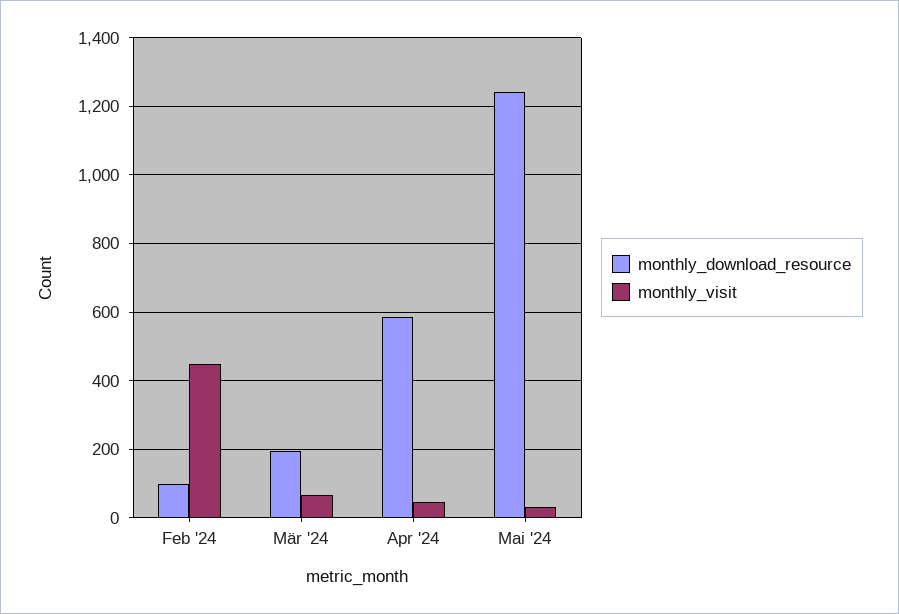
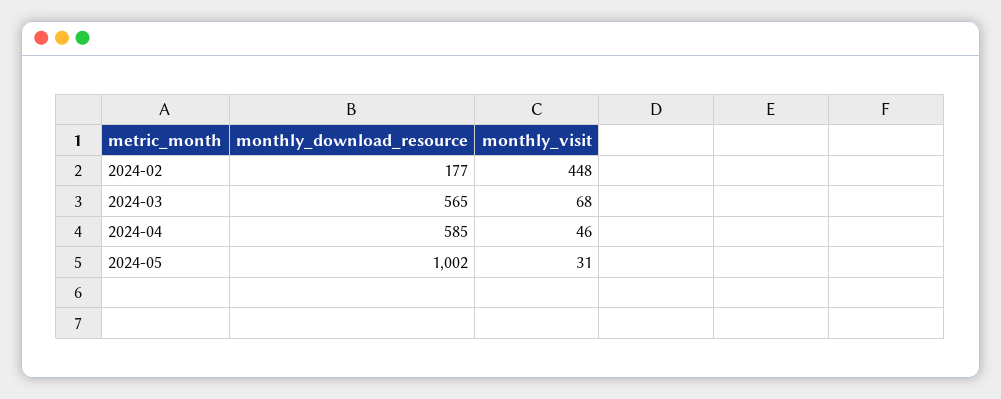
monthly_download_resource, Feb '24: 100 -> 177
monthly_download_resource, Mär '24: 200 -> 565
monthly_download_resource, Mai '24: 1240 -> 1002

